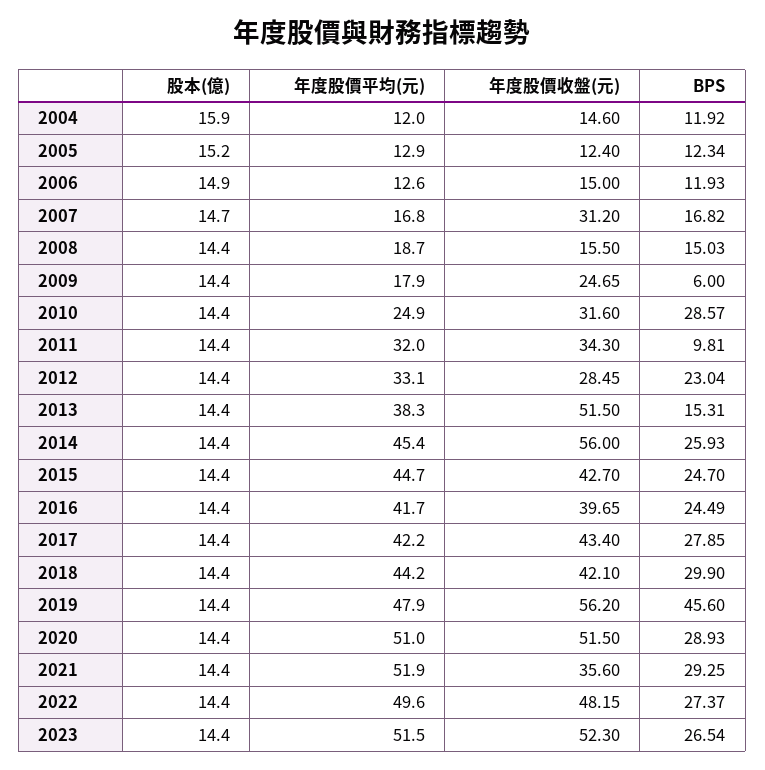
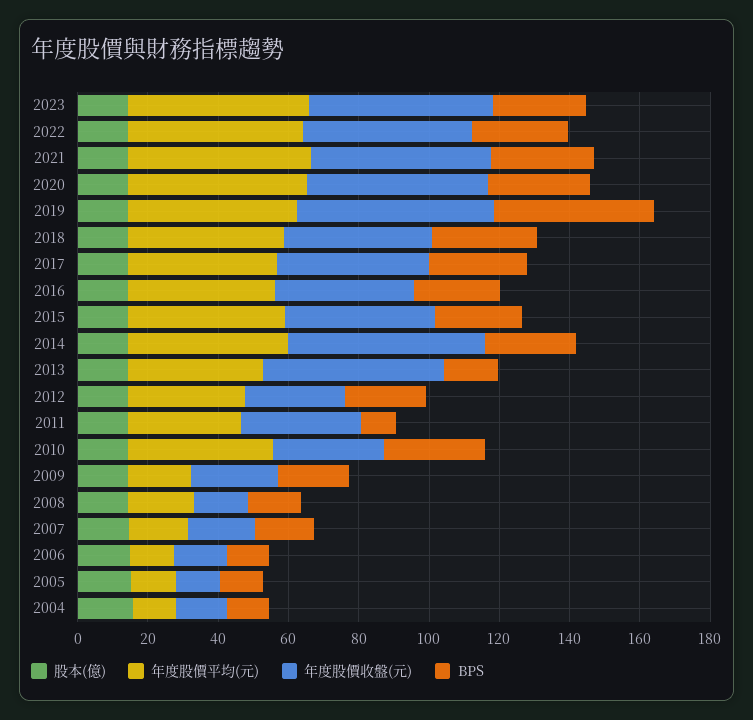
年度股價收盤(元), 2007: 31.2 -> 20
BPS, 2009: 6 -> 20
年度股價平均(元), 2010: 24.9 -> 40
年度股價收盤(元), 2021: 35.6 -> 50

